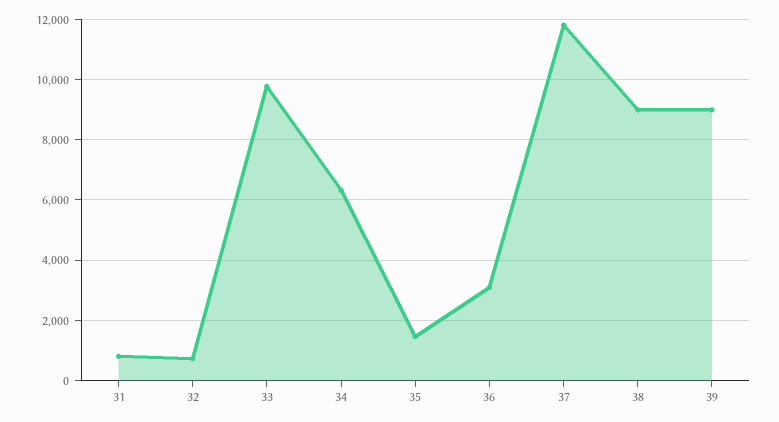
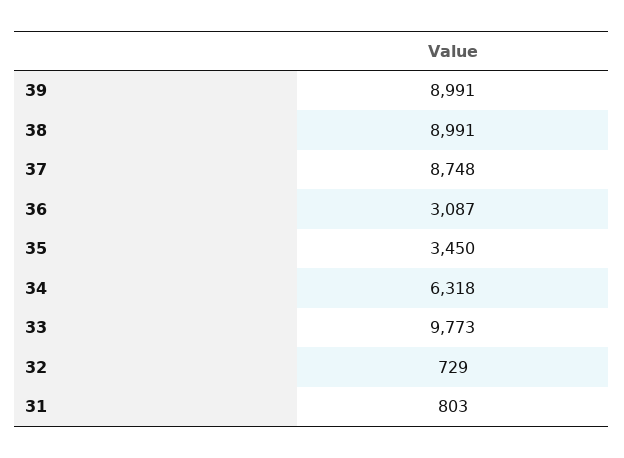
35: 1400 -> 3450
37: 11800 -> 8748

